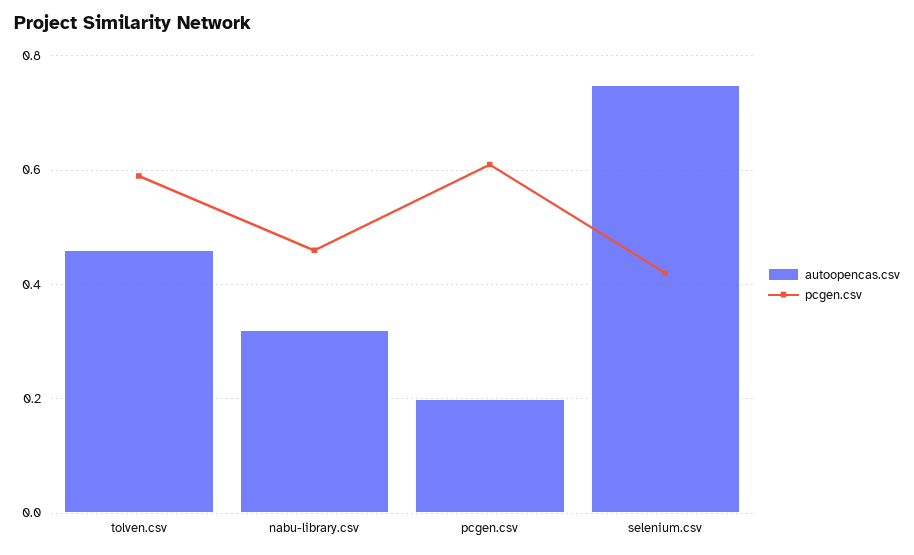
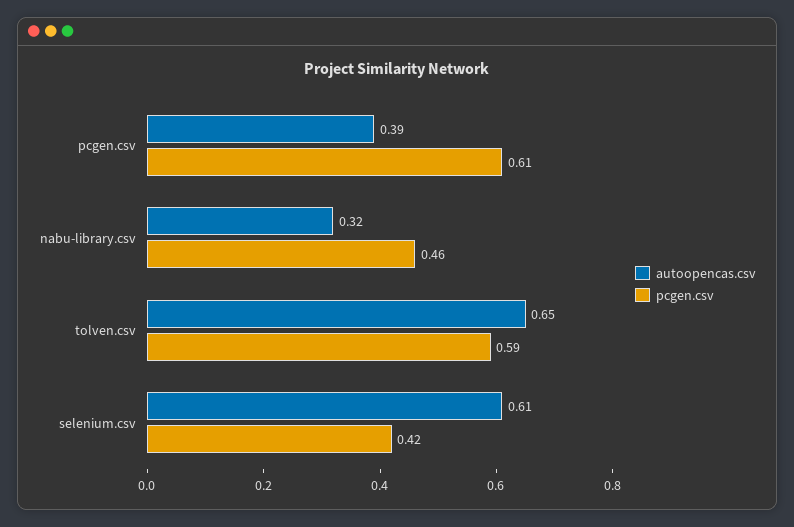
autoopencas.csv, tolven.csv: 0.45 -> 0.65
autoopencas.csv, pcgen.csv: 0.2 -> 0.39
autoopencas.csv, selenium.csv: 0.75 -> 0.61

